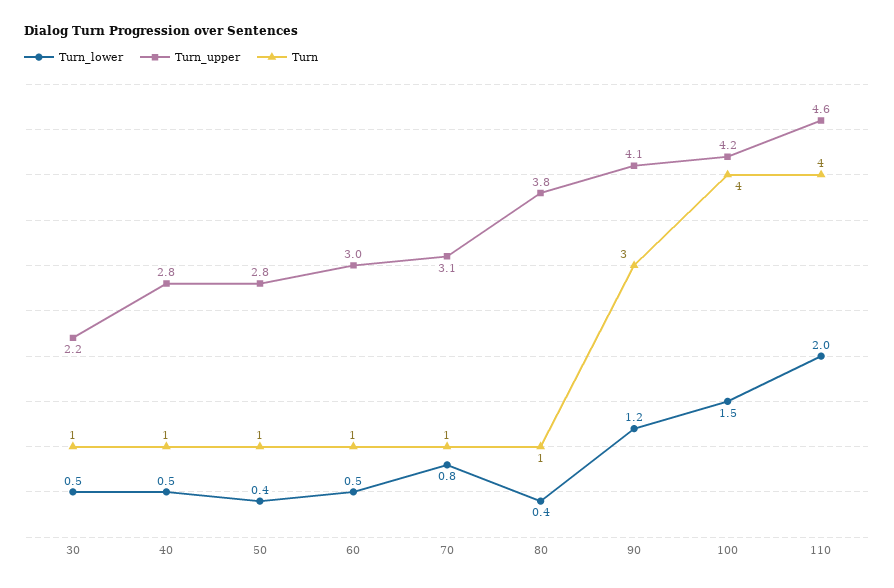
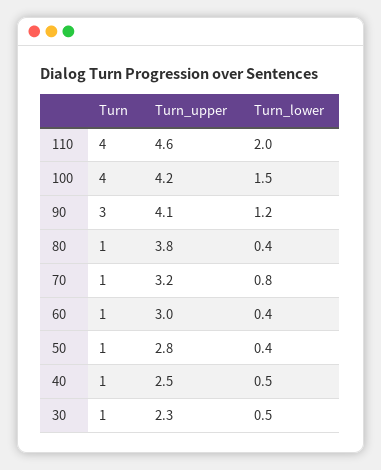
Turn_upper, 30: 2.2 -> 2.3
Turn_upper, 40: 2.8 -> 2.5
Turn_lower, 60: 0.5 -> 0.4
Turn_upper, 70: 3.1 -> 3.2

